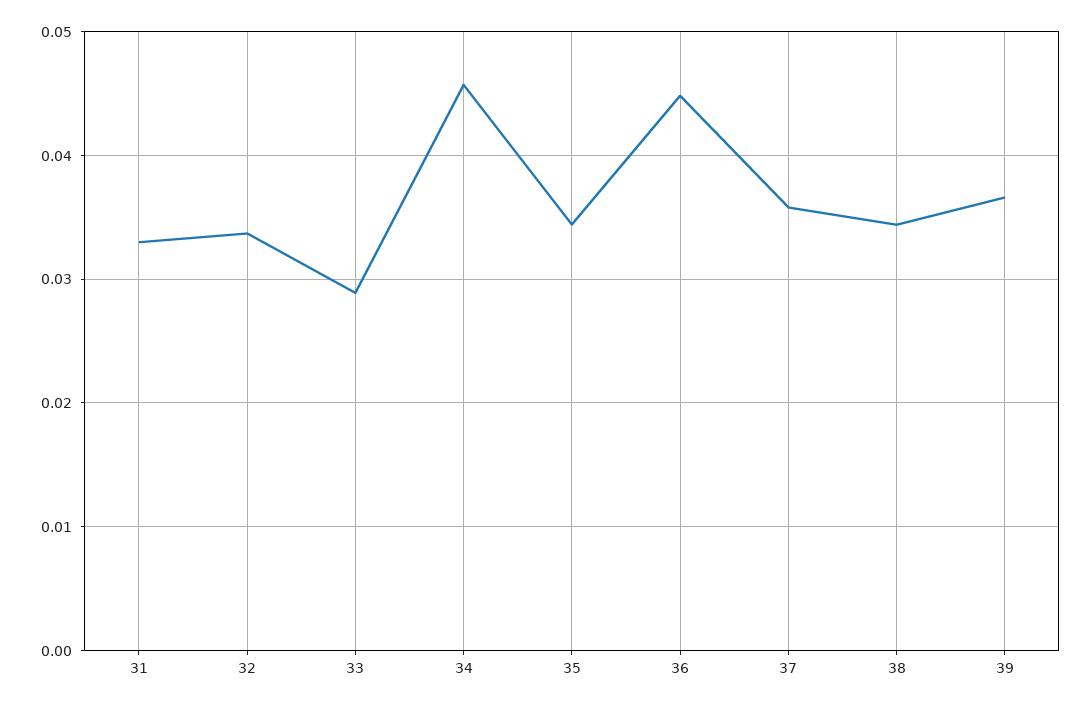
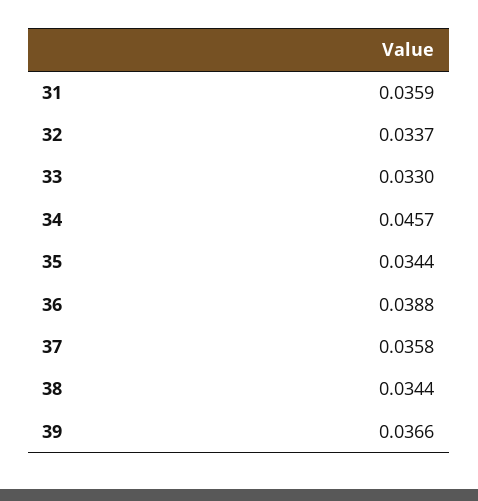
31: 0.033 -> 0.0359
33: 0.029 -> 0.033
36: 0.045 -> 0.0388

